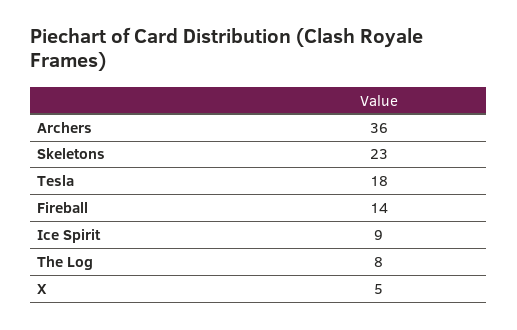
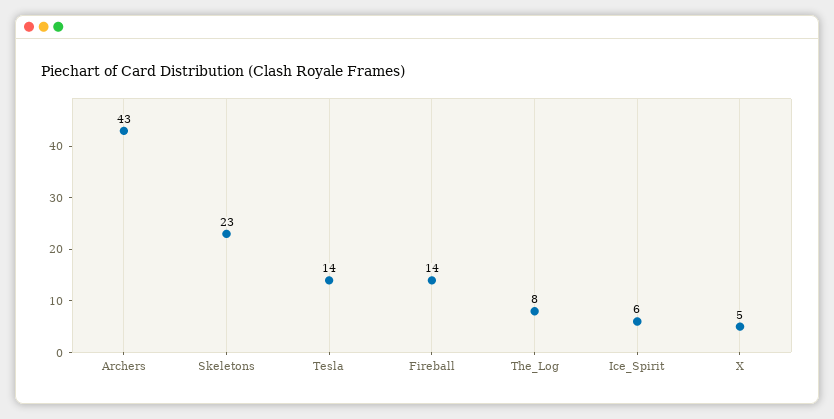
Archers: 36 -> 43
Tesla: 18 -> 14
Ice Spirit: 9 -> 6

